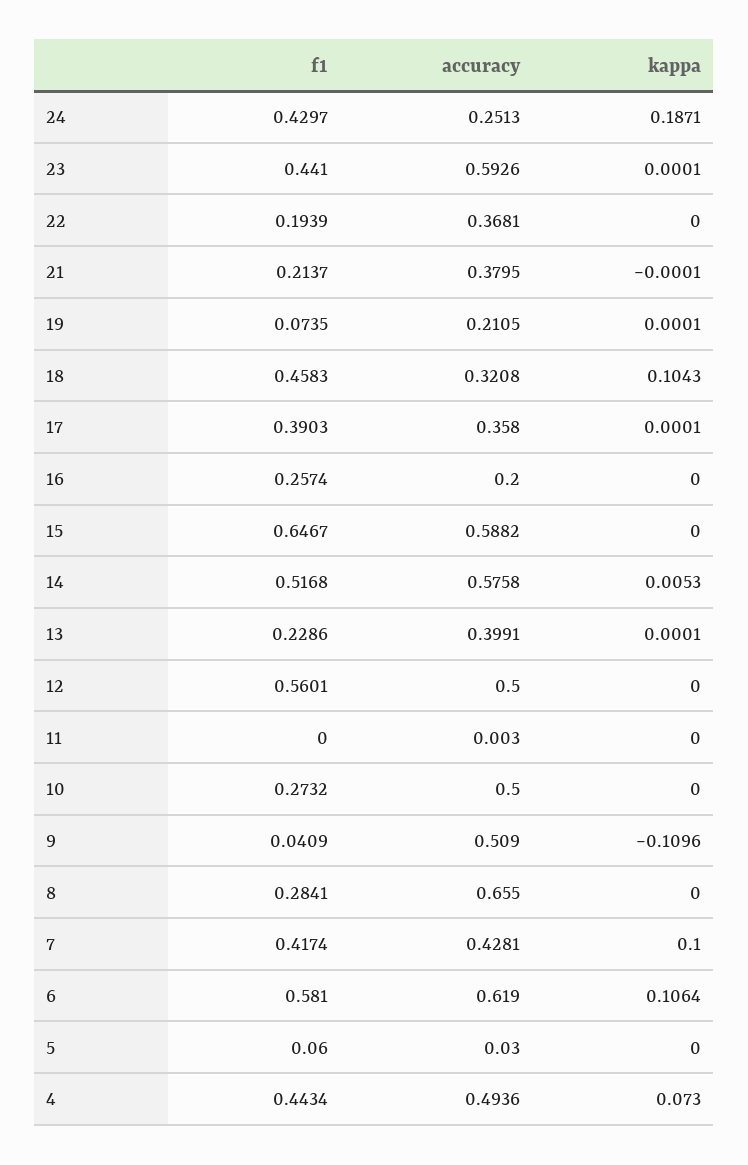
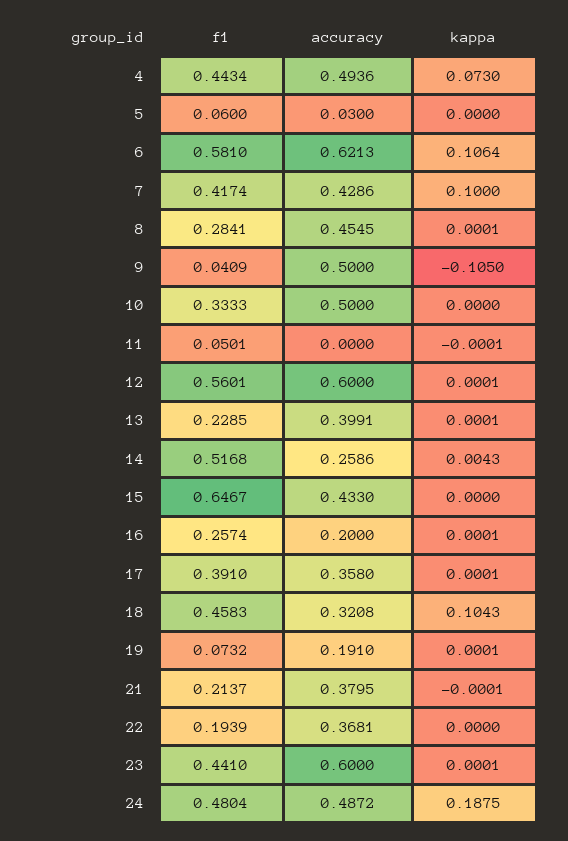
f1, 24: 0.4297 -> 0.4804
accuracy, 24: 0.2513 -> 0.4872
kappa, 24: 0.1871 -> 0.1875
accuracy, 23: 0.5926 -> 0.6
f1, 19: 0.0735 -> 0.0732
accuracy, 19: 0.2105 -> 0.191
f1, 17: 0.3903 -> 0.391
kappa, 16: 0 -> 0.0001
accuracy, 15: 0.5882 -> 0.433
accuracy, 14: 0.5758 -> 0.2586
kappa, 14: 0.0053 -> 0.0043
f1, 13: 0.2286 -> 0.2285
accuracy, 12: 0.5 -> 0.6
kappa, 12: 0 -> 0.0001
f1, 11: 0 -> 0.0501
accuracy, 11: 0.003 -> 0
kappa, 11: 0 -> -0.0001
f1, 10: 0.2732 -> 0.3333
accuracy, 9: 0.509 -> 0.5
kappa, 9: -0.1096 -> -0.105
accuracy, 8: 0.655 -> 0.4545
kappa, 8: 0 -> 0.0001
accuracy, 7: 0.4281 -> 0.4286
accuracy, 6: 0.619 -> 0.6213

